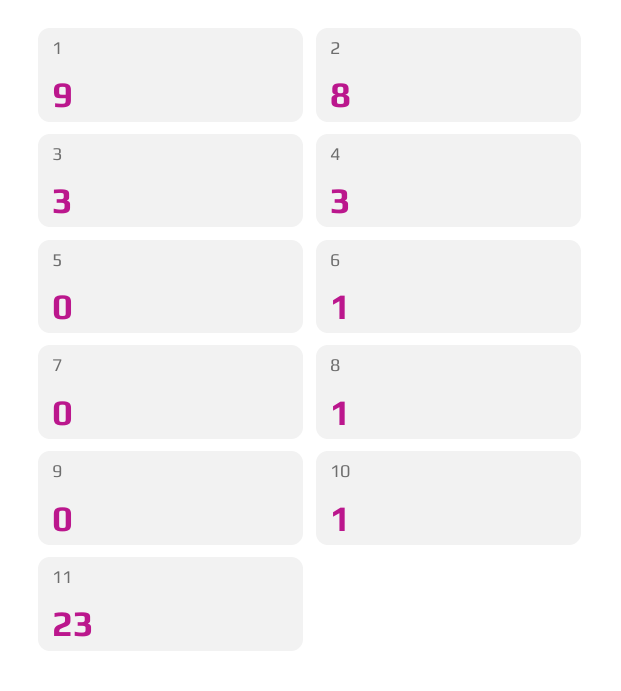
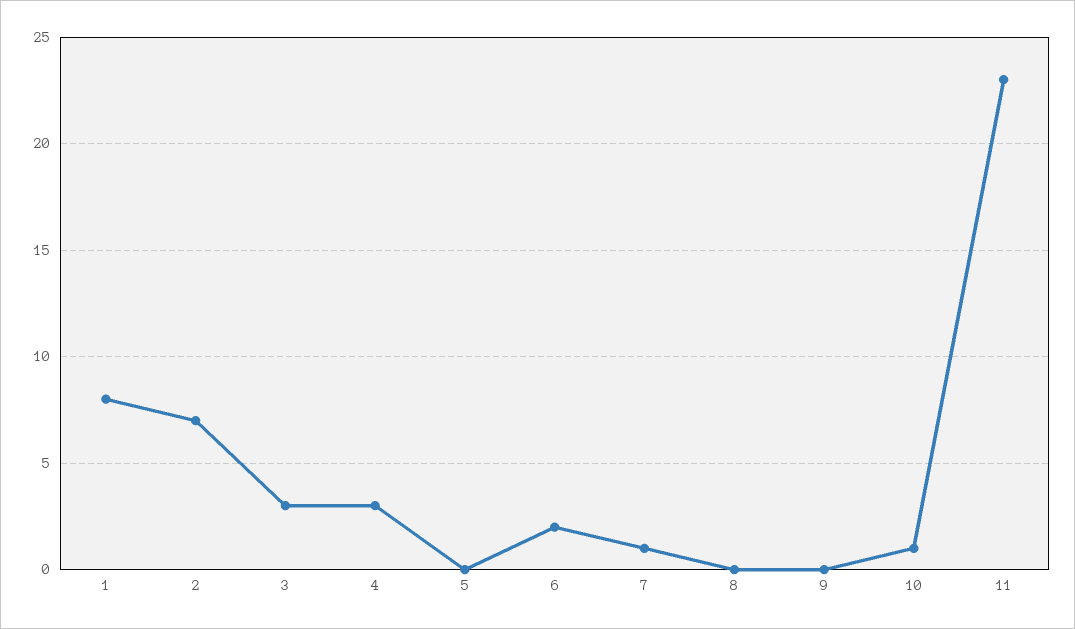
1: 9 -> 8
2: 8 -> 7
6: 1 -> 2
7: 0 -> 1
8: 1 -> 0

